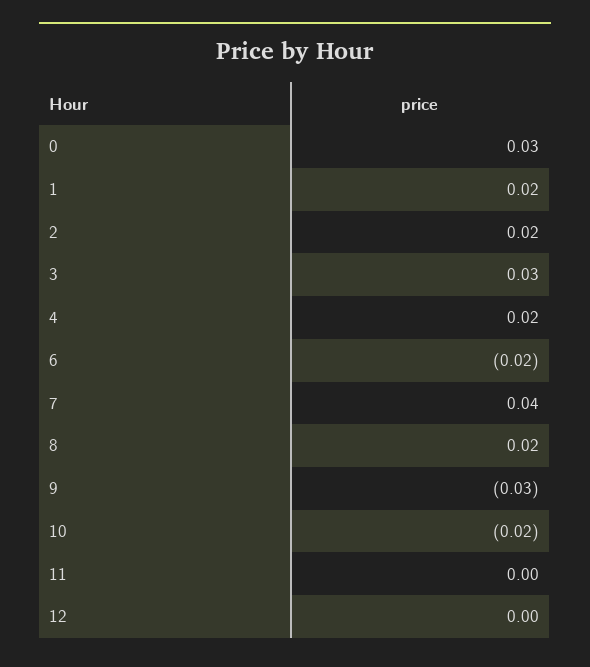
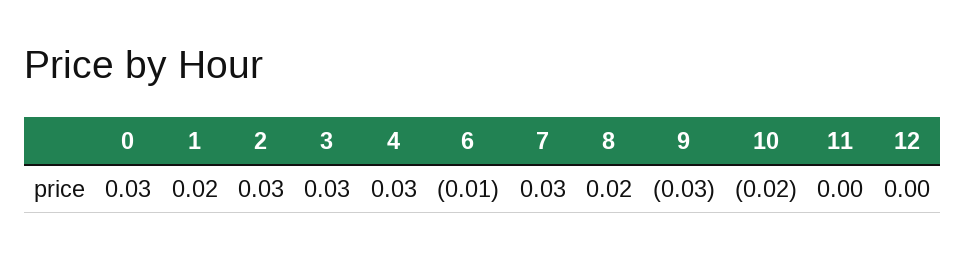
2: 0.02 -> 0.03
4: 0.02 -> 0.03
6: -0.02 -> -0.01
7: 0.04 -> 0.03

